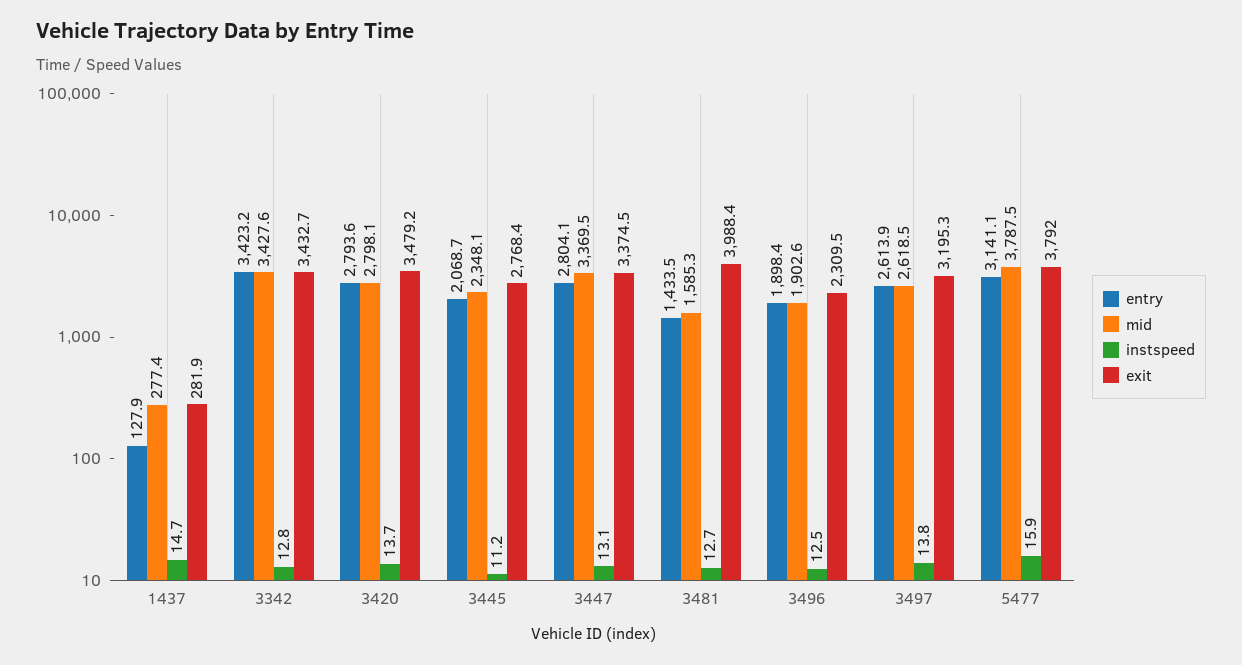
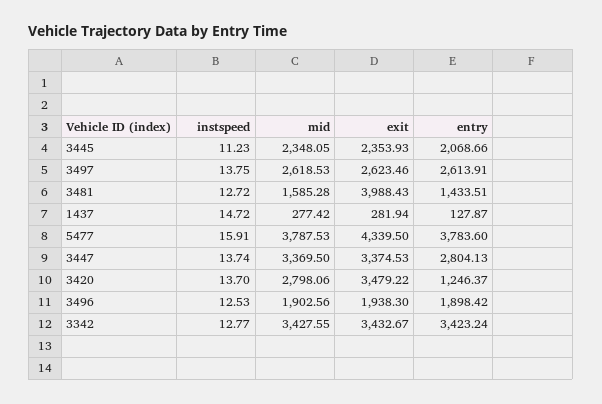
entry, 3420: 2793.6 -> 1246.37
exit, 3445: 2768.4 -> 2353.93
instspeed, 3447: 13.1 -> 13.74
exit, 3496: 2309.5 -> 1938.3
exit, 3497: 3195.3 -> 2623.46
entry, 5477: 3141.1 -> 3783.6
exit, 5477: 3792 -> 4339.5

